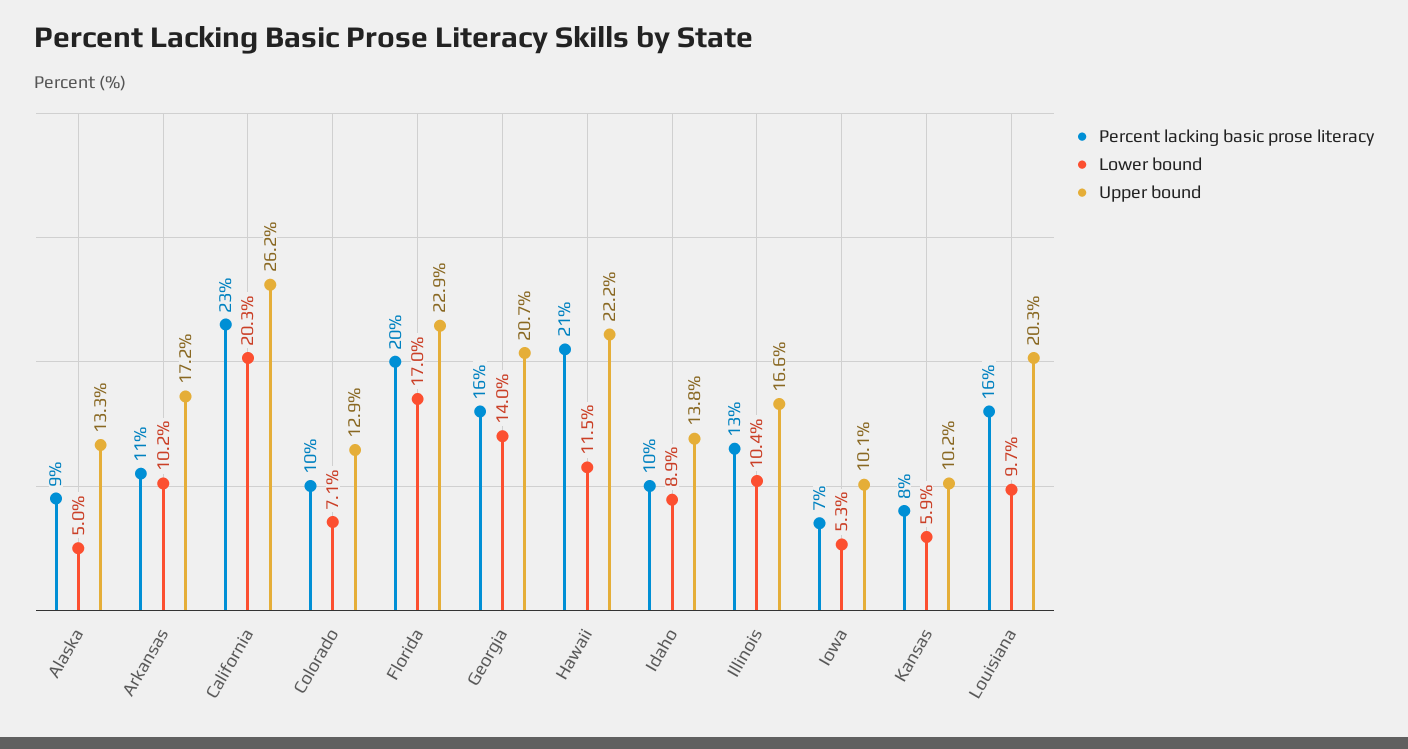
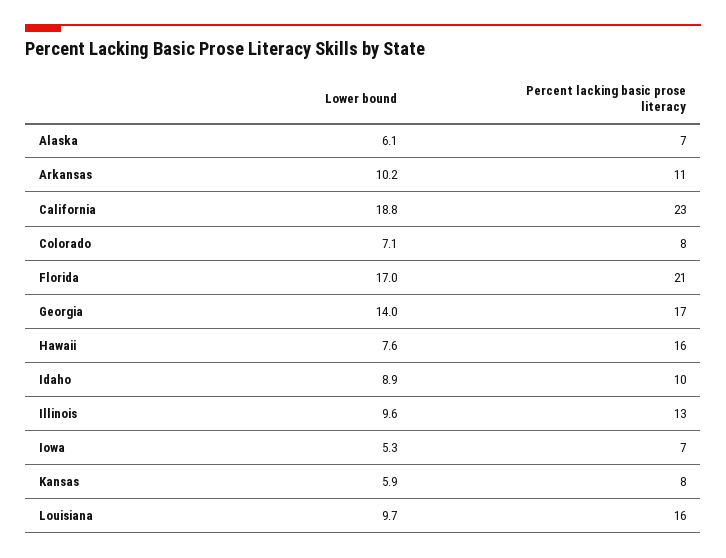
Percent lacking basic prose literacy, Alaska: 9 -> 7
Lower bound, Alaska: 5 -> 6.1
Upper bound, Alaska: 13.3 -> none
Upper bound, Arkansas: 17.2 -> none
Lower bound, California: 20.3 -> 18.8
Upper bound, California: 26.2 -> none
Percent lacking basic prose literacy, Colorado: 10 -> 8
Upper bound, Colorado: 12.9 -> none
Percent lacking basic prose literacy, Florida: 20 -> 21
Upper bound, Florida: 22.9 -> none
Percent lacking basic prose literacy, Georgia: 16 -> 17
Upper bound, Georgia: 20.7 -> none
Percent lacking basic prose literacy, Hawaii: 21 -> 16
Lower bound, Hawaii: 11.5 -> 7.6
Upper bound, Hawaii: 22.2 -> none
Upper bound, Idaho: 13.8 -> none
Lower bound, Illinois: 10.4 -> 9.6
Upper bound, Illinois: 16.6 -> none
Upper bound, Iowa: 10.1 -> none
Upper bound, Kansas: 10.2 -> none
Upper bound, Louisiana: 20.3 -> none

